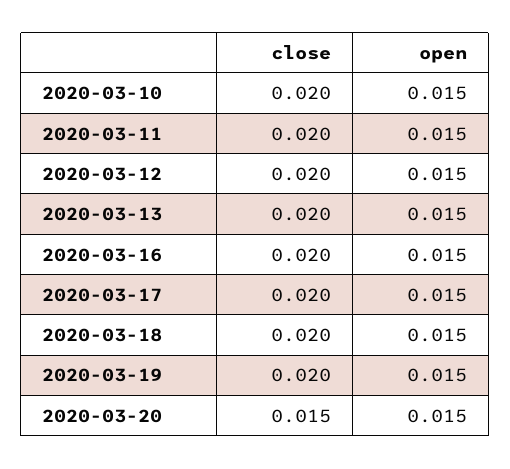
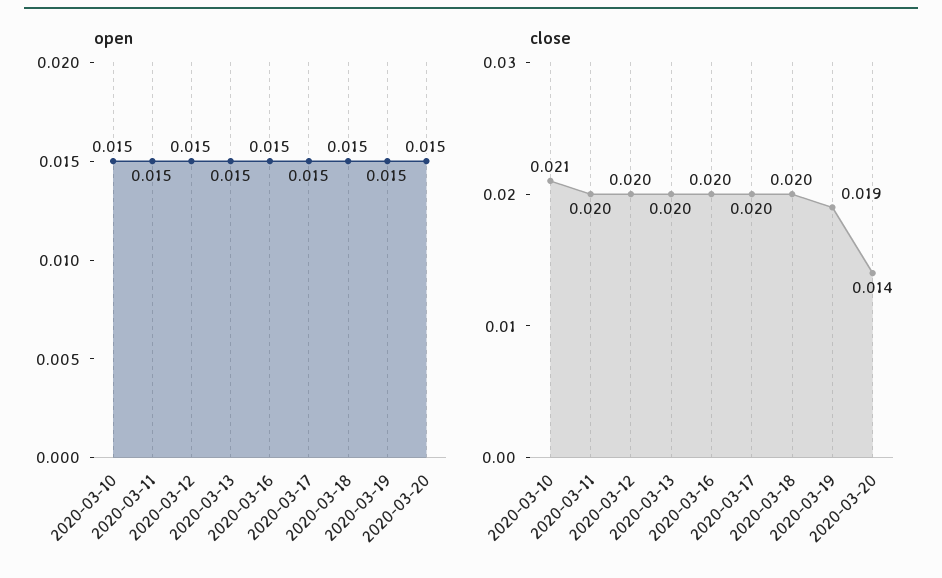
close, 2020-03-10: 0.02 -> 0.021
close, 2020-03-19: 0.02 -> 0.019
close, 2020-03-20: 0.015 -> 0.014

